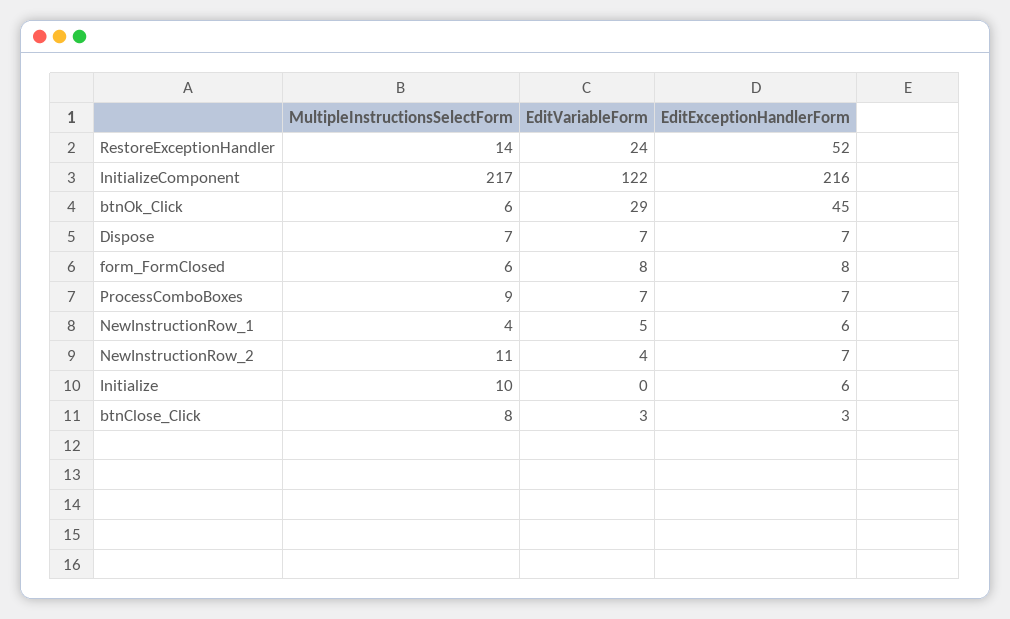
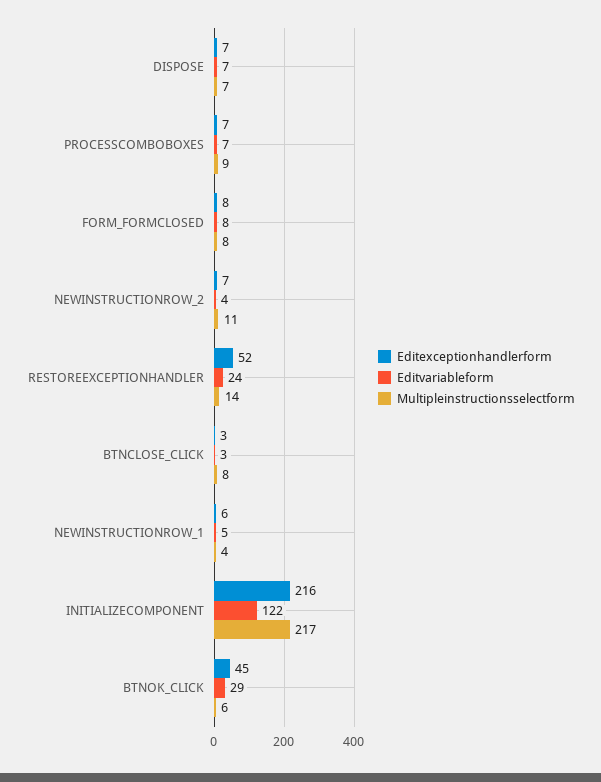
MultipleInstructionsSelectForm, form_FormClosed: 6 -> 8
MultipleInstructionsSelectForm, Initialize: 10 -> none
EditVariableForm, Initialize: 0 -> none
EditExceptionHandlerForm, Initialize: 6 -> none

